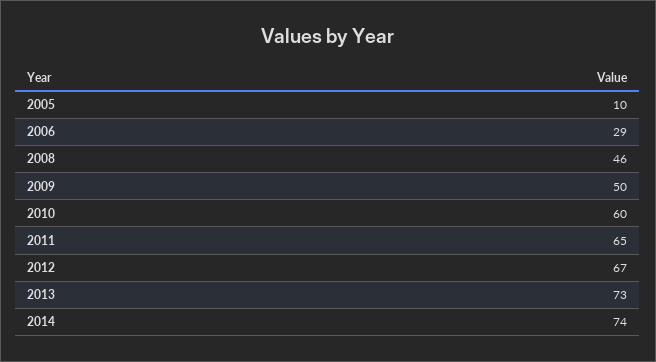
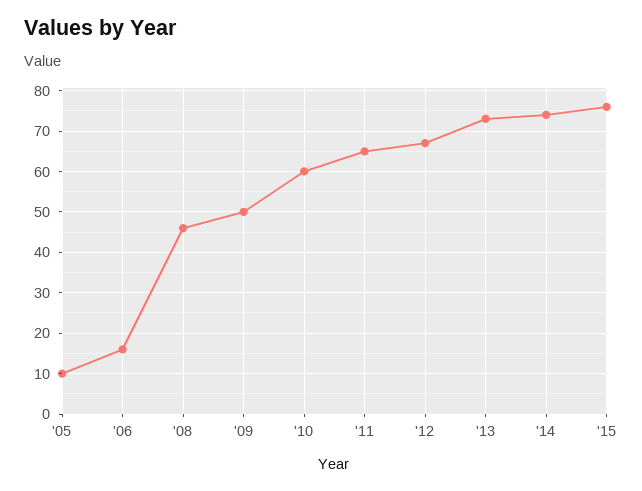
2006: 29 -> 15
'15: none -> 75

